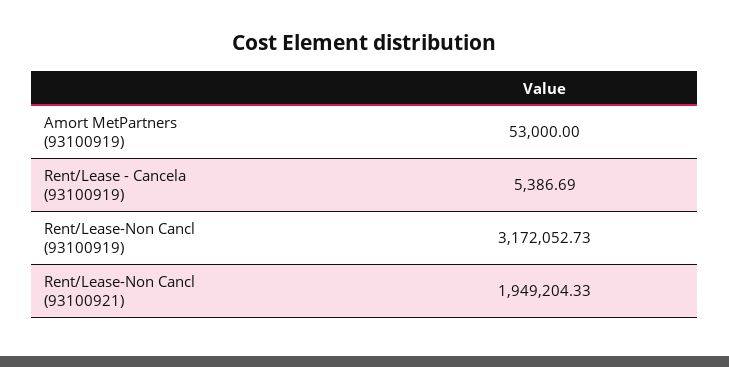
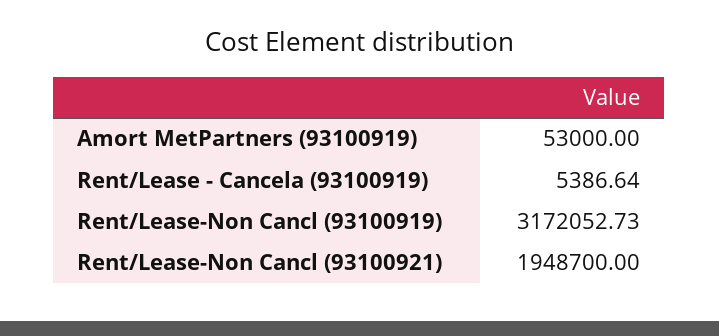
Rent/Lease - Cancela (93100919): 5386.69 -> 5386.64
Rent/Lease-Non Cancl (93100921): 1949204.33 -> 1948700

